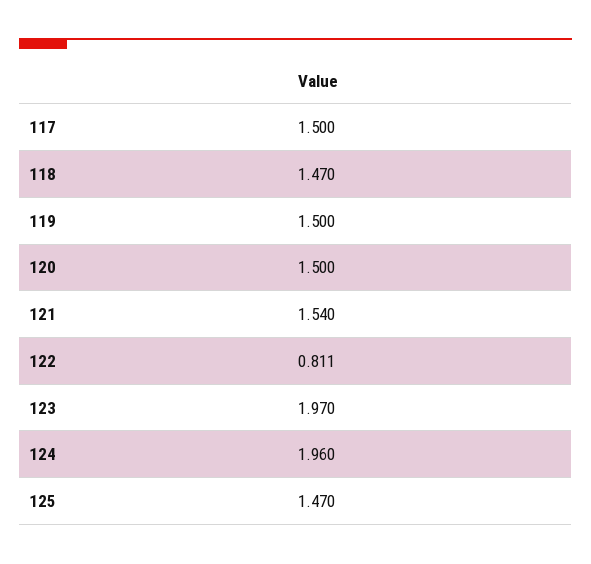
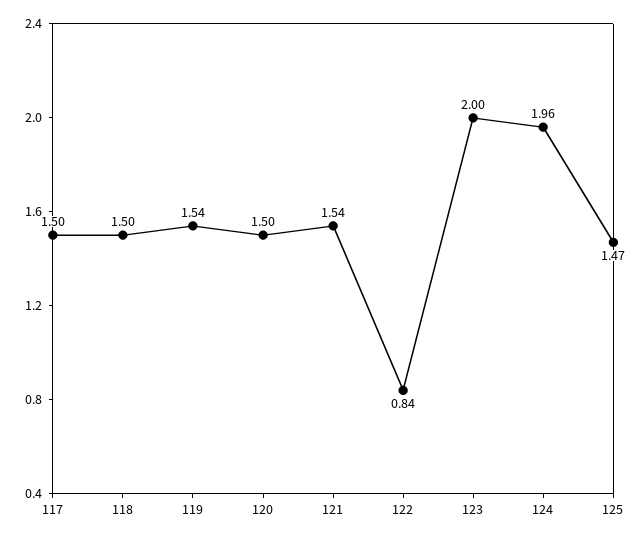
118: 1.47 -> 1.5
119: 1.5 -> 1.54
122: 0.811 -> 0.84
123: 1.97 -> 2

